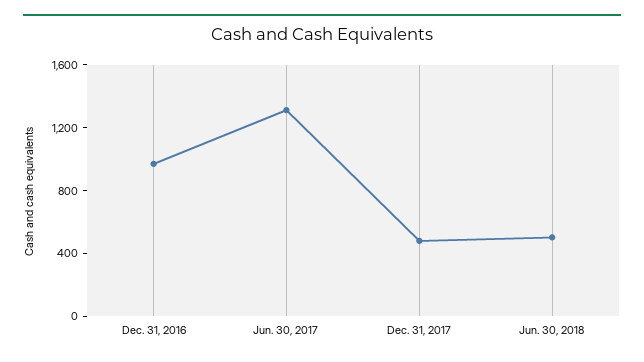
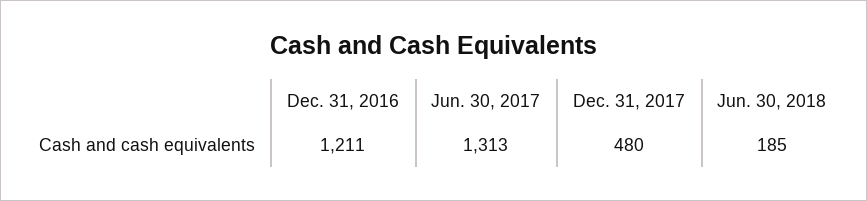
Dec. 31, 2016: 1000 -> 1211
Jun. 30, 2018: 500 -> 185

